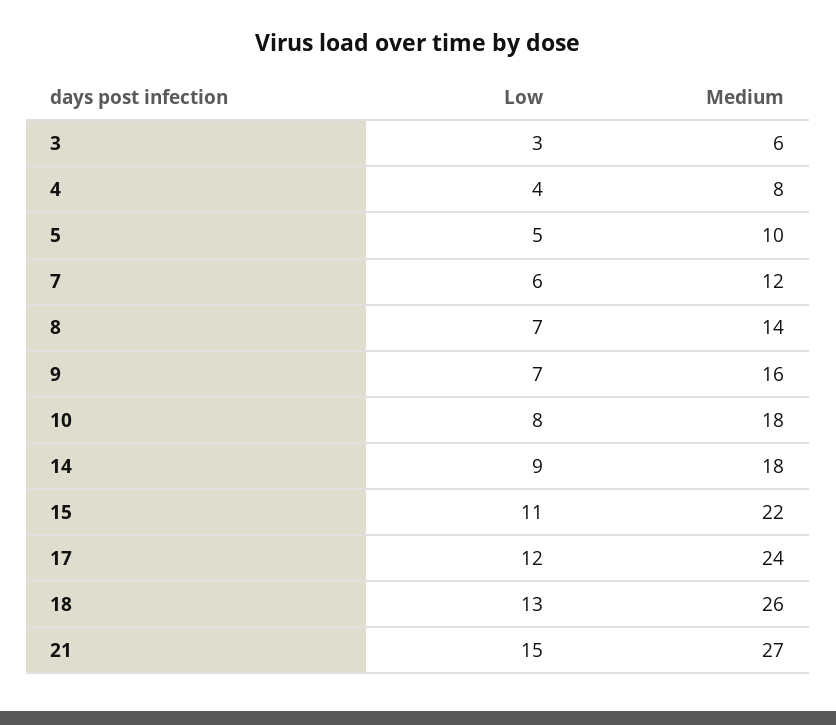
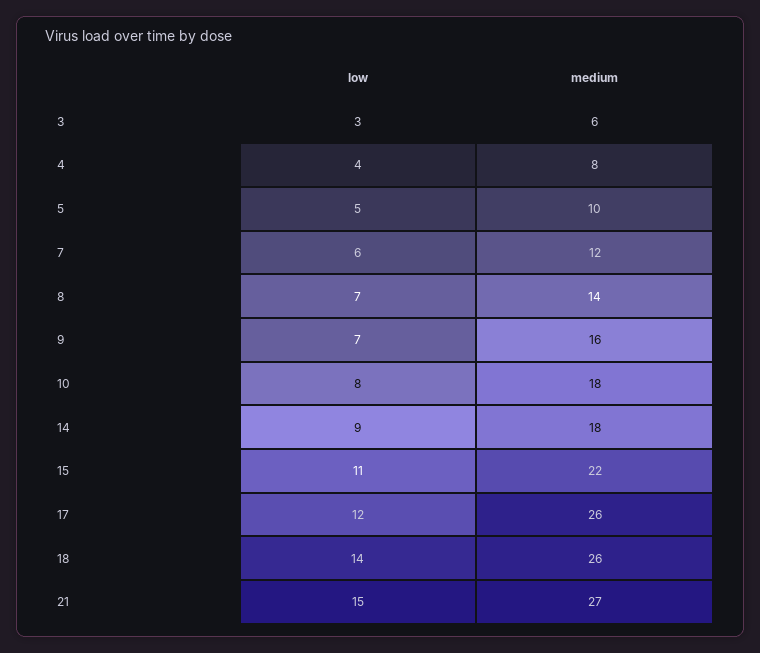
Medium, 17: 24 -> 26
Low, 18: 13 -> 14

